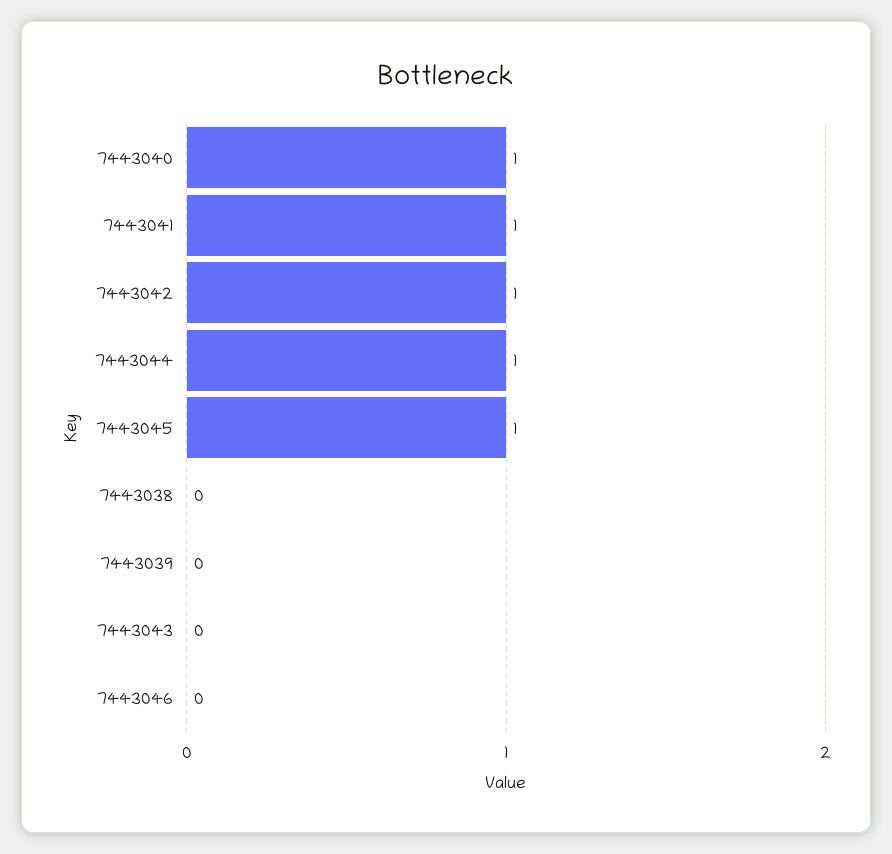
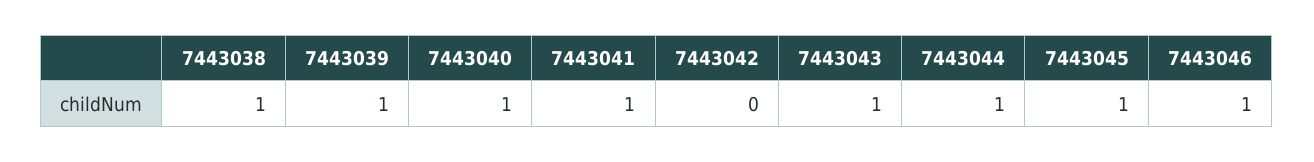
7443042: 1 -> 0
7443038: 0 -> 1
7443039: 0 -> 1
7443043: 0 -> 1
7443046: 0 -> 1

